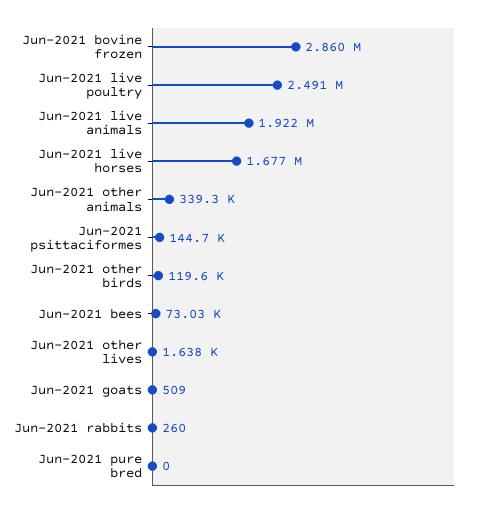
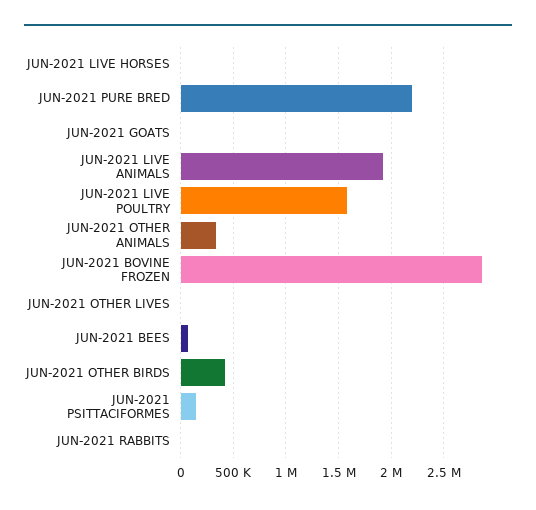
Jun-2021 live poultry: 2491000 -> 1600000
Jun-2021 live horses: 1677000 -> 0
Jun-2021 other birds: 119600 -> 400000
Jun-2021 pure bred: 0 -> 2200000

